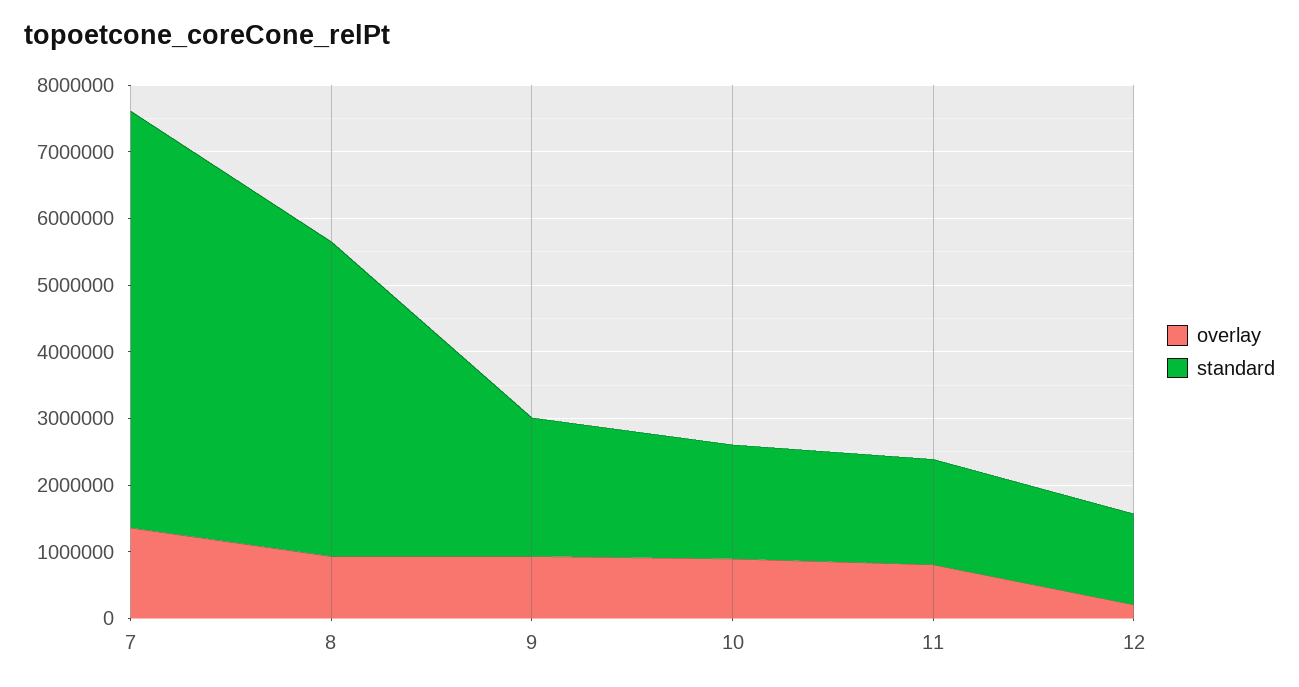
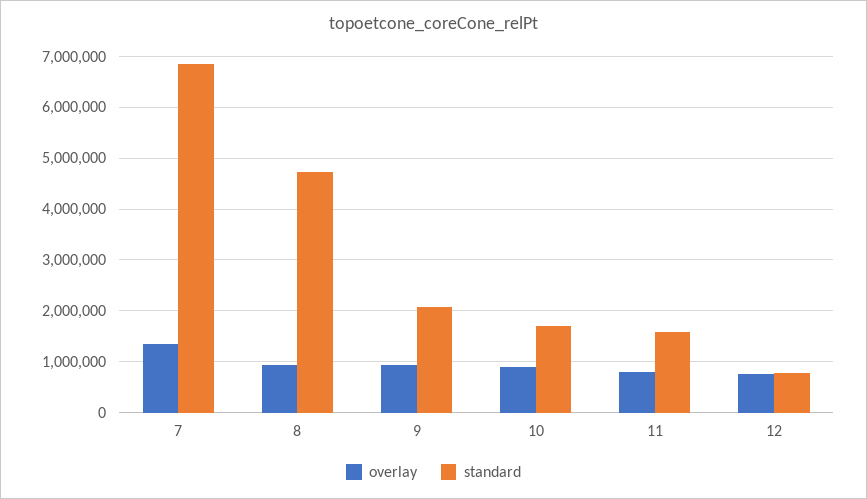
standard, 7: 6200000 -> 6800000
overlay, 12: 200000 -> 800000
standard, 12: 1400000 -> 800000

